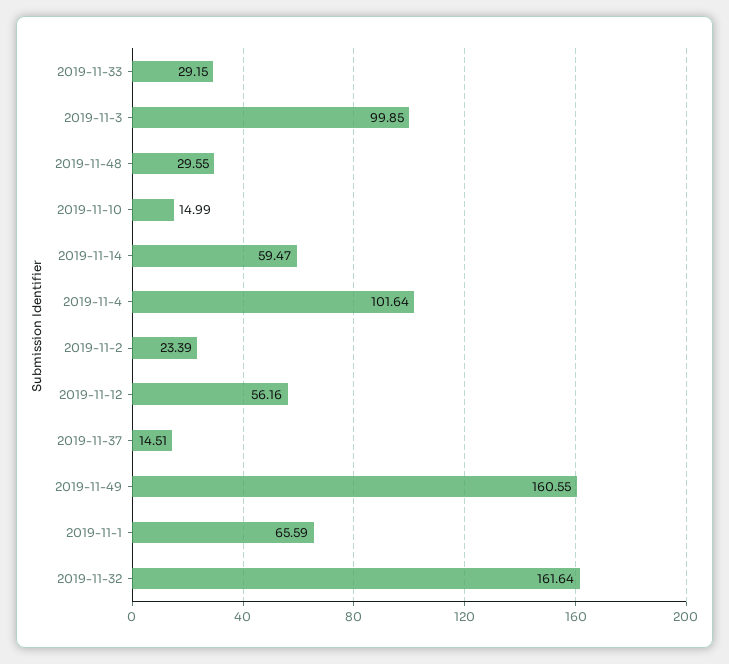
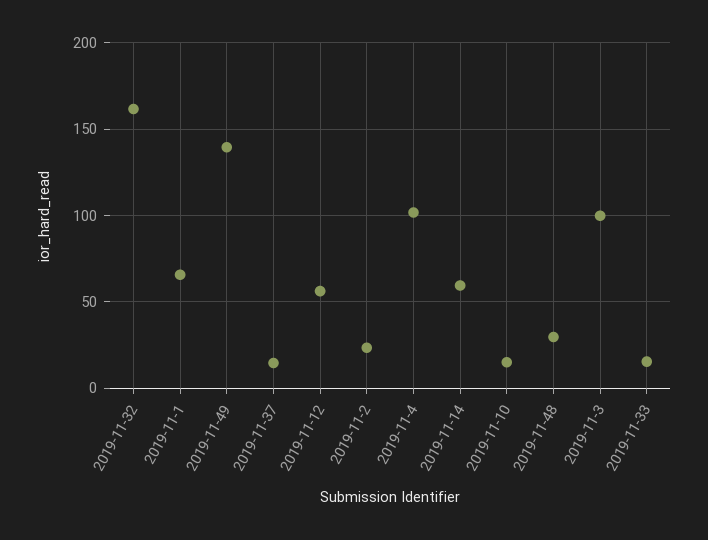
2019-11-33: 29.15 -> 15
2019-11-49: 160.55 -> 140

